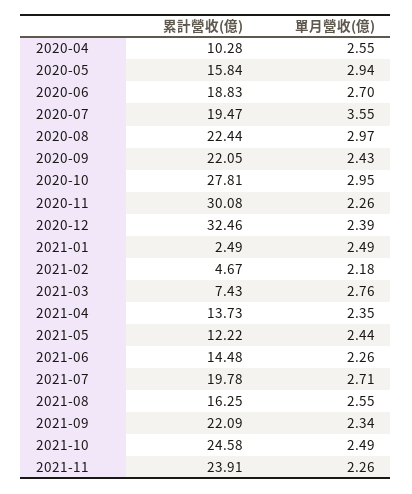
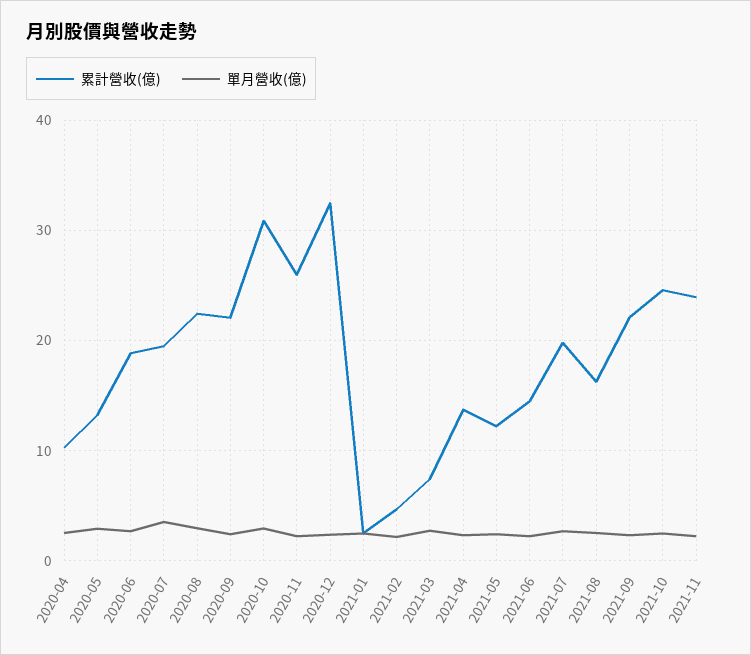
累計營收(億), 2020-05: 15.84 -> 13
累計營收(億), 2020-10: 27.81 -> 31
累計營收(億), 2020-11: 30.08 -> 26

